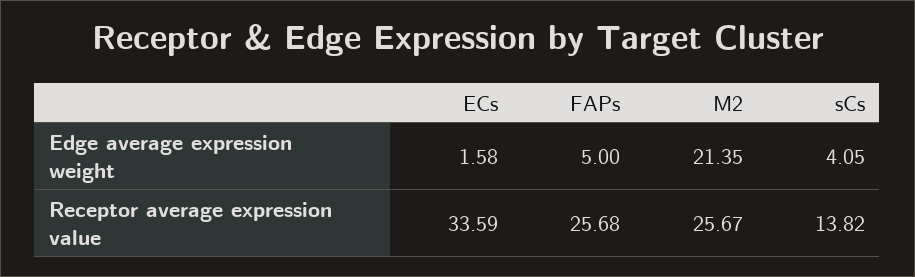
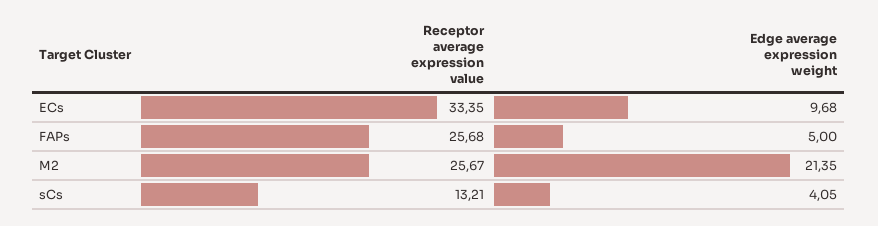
ECs, Edge average expression weight: 1.58 -> 9.68
ECs, Receptor average expression value: 33.59 -> 33.35
sCs, Receptor average expression value: 13.82 -> 13.21

